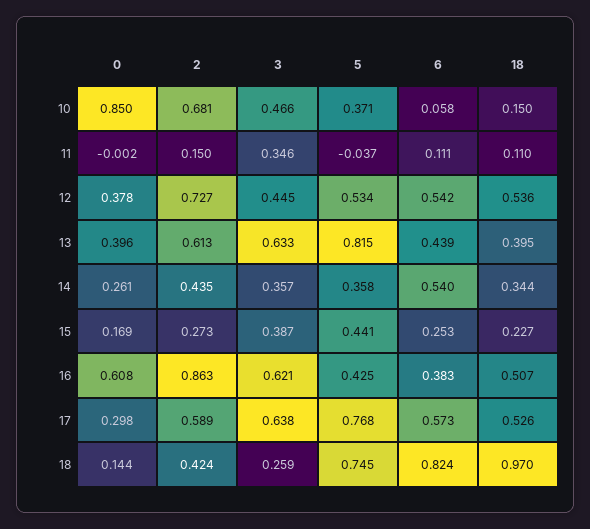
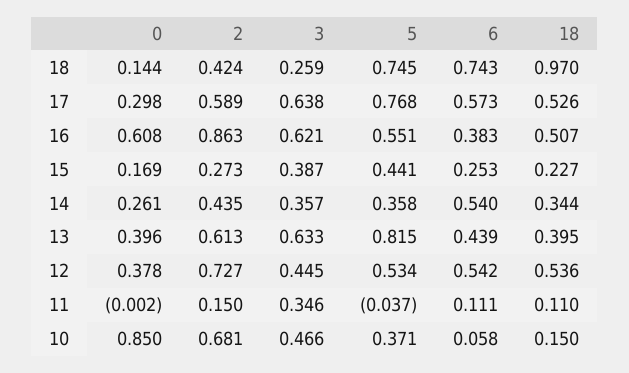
5, 16: 0.425 -> 0.551
6, 18: 0.824 -> 0.743

